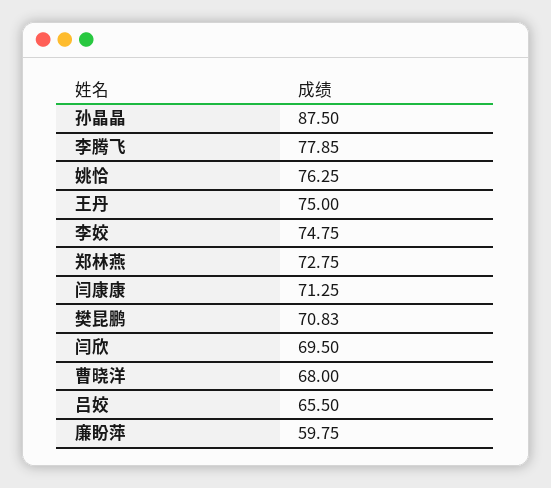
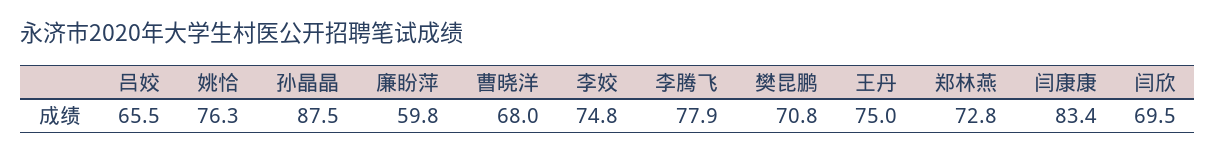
闫康康: 71.25 -> 83.4

